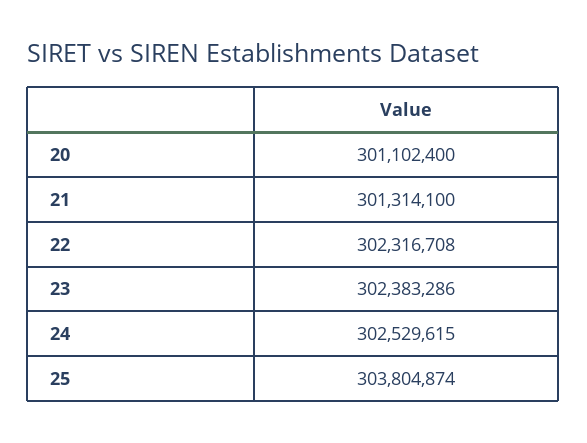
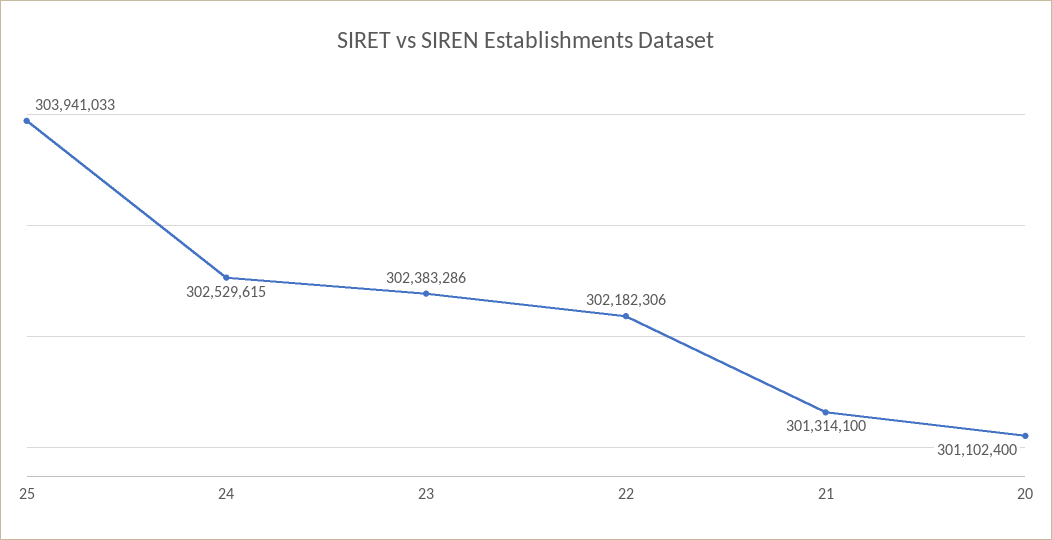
22: 302316708 -> 302182306
25: 303804874 -> 303941033

